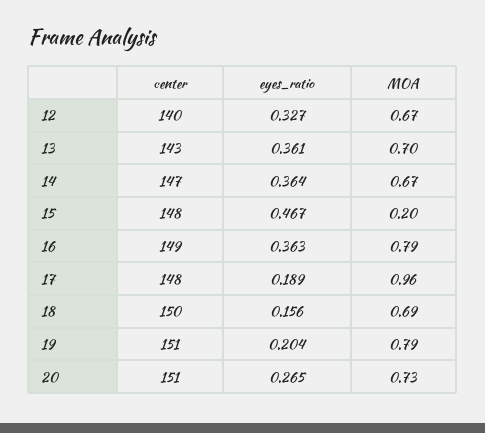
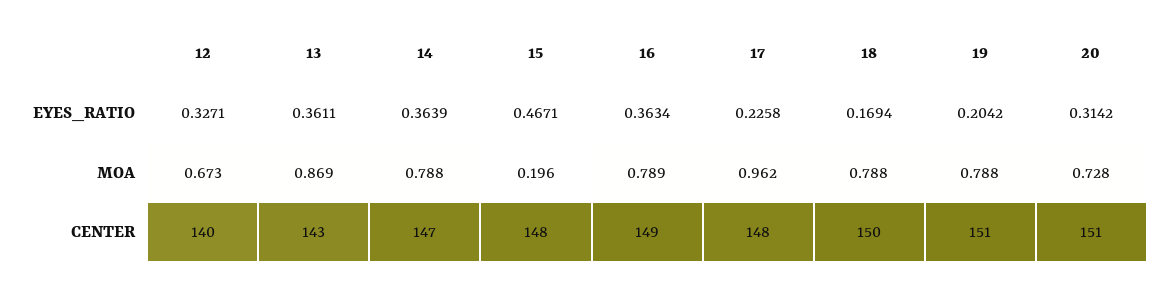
MOA, 13: 0.7 -> 0.869
MOA, 14: 0.67 -> 0.788
eyes_ratio, 17: 0.189 -> 0.2258
eyes_ratio, 18: 0.156 -> 0.1694
MOA, 18: 0.69 -> 0.788
eyes_ratio, 20: 0.265 -> 0.3142

